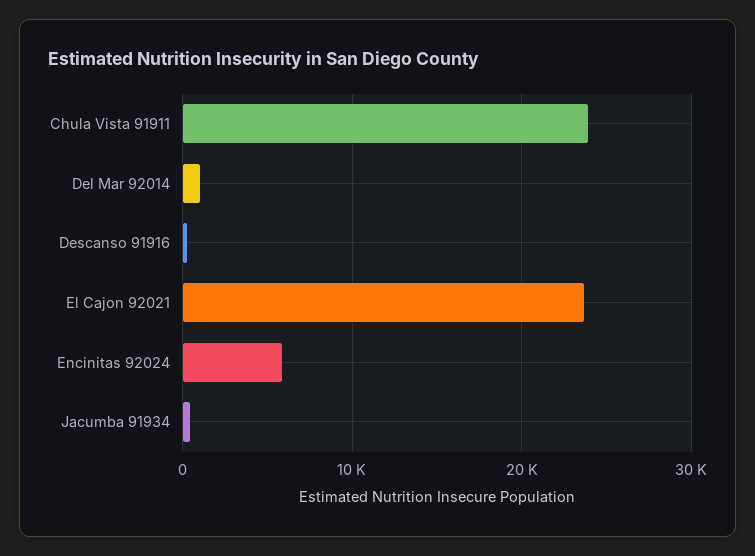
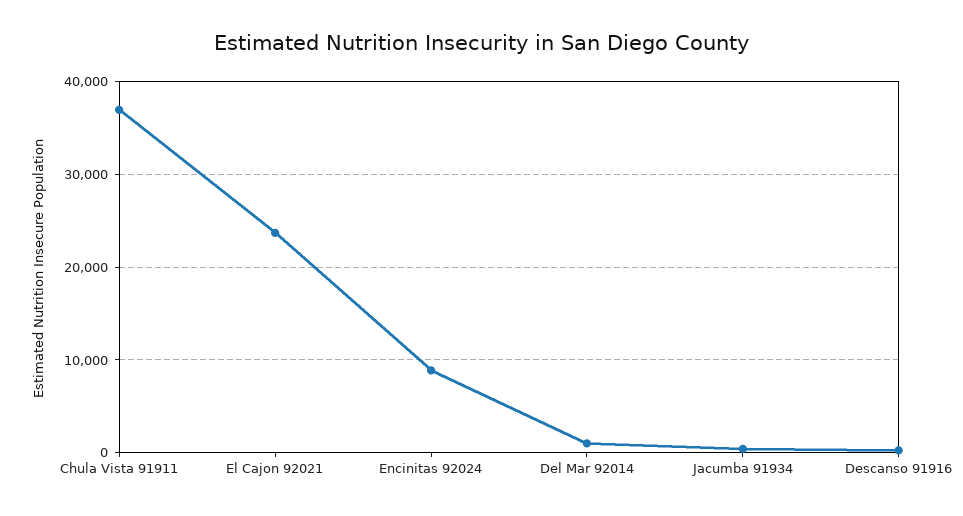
Chula Vista 91911: 24000 -> 37000
Encinitas 92024: 6000 -> 9000

